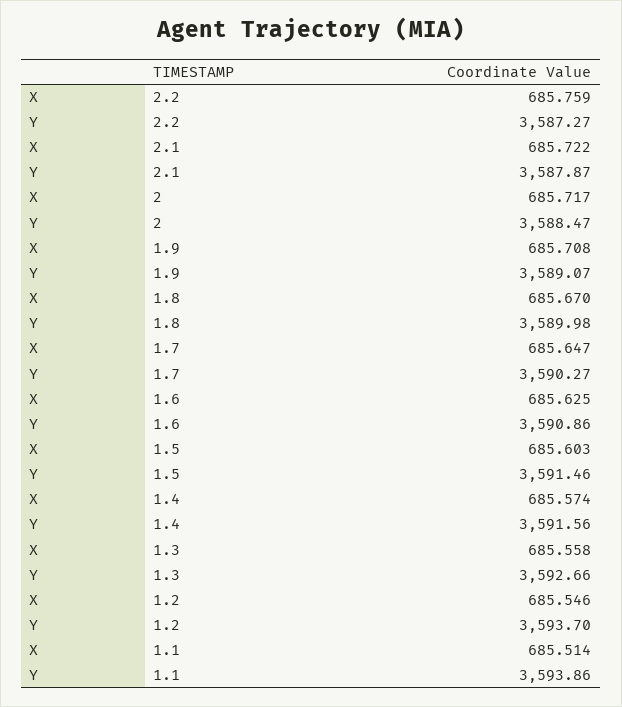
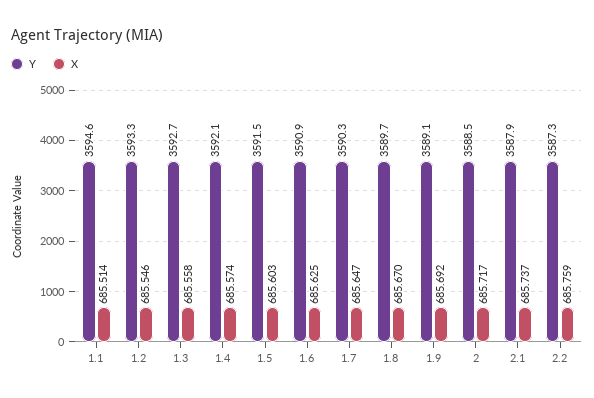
X, 2.1: 685.722 -> 685.737
X, 1.9: 685.708 -> 685.692
Y, 1.8: 3589.98 -> 3589.7
Y, 1.4: 3591.56 -> 3592.1
Y, 1.2: 3593.7 -> 3593.3
Y, 1.1: 3593.86 -> 3594.6

